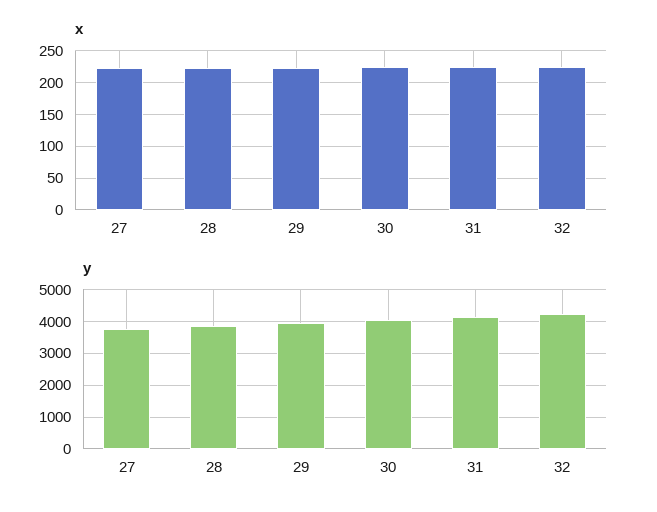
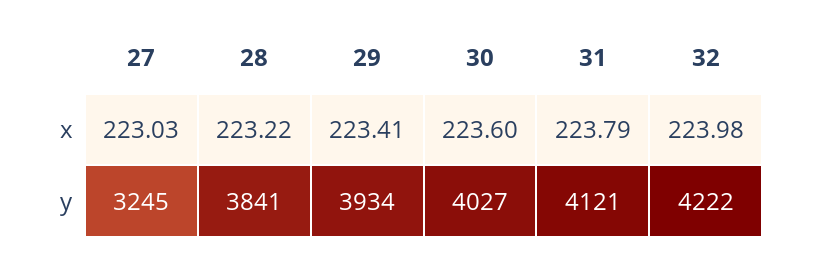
y, 27: 3800 -> 3245

